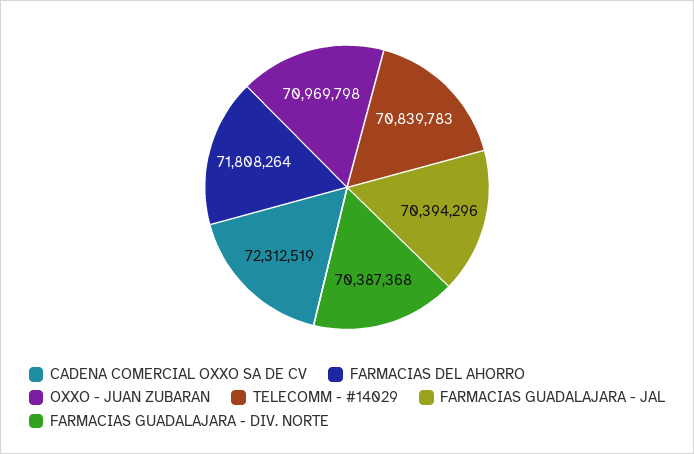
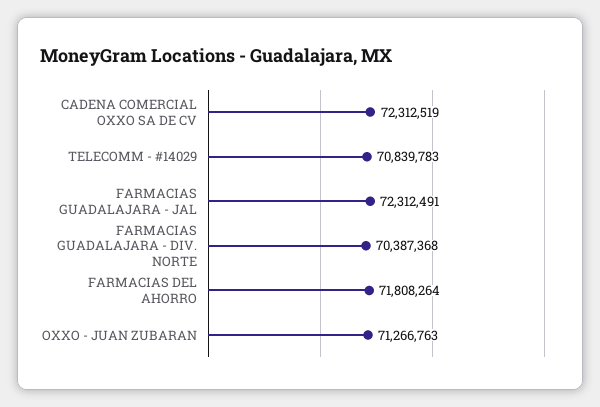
OXXO - JUAN ZUBARAN: 70969798 -> 71266763
FARMACIAS GUADALAJARA - JAL: 70394296 -> 72312491

